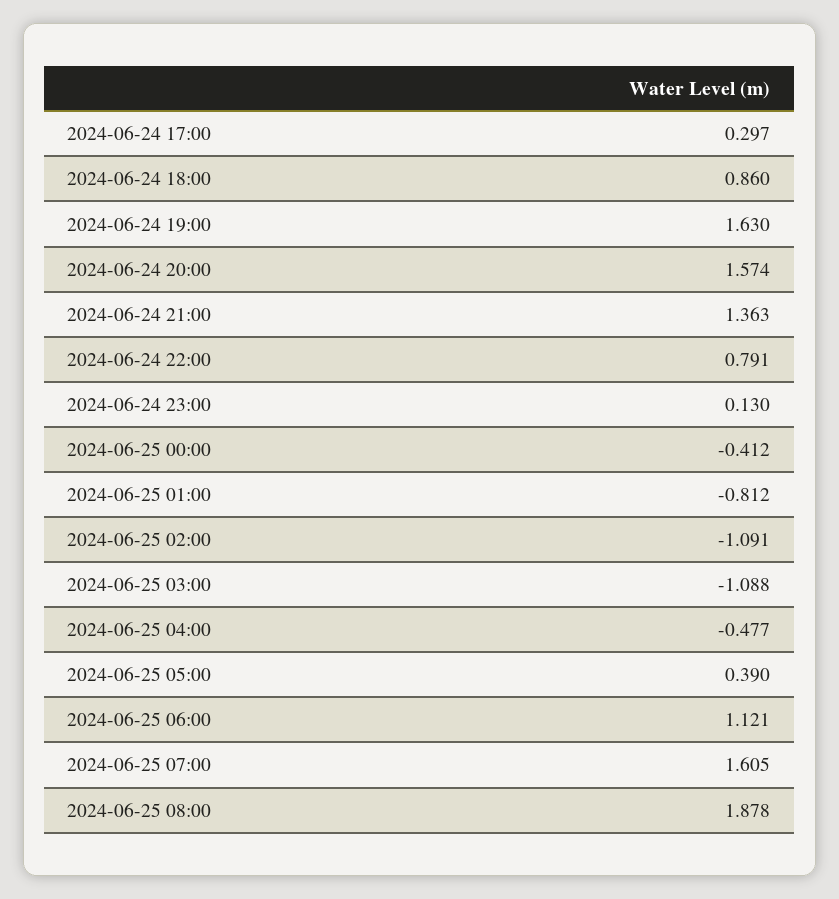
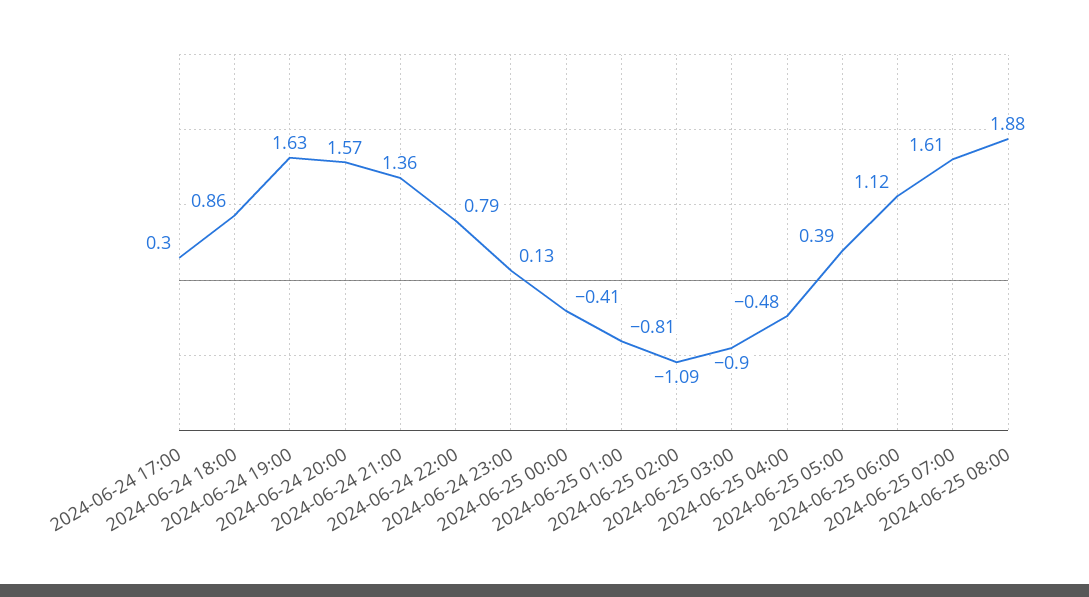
2024-06-25 03:00: -1.088 -> -0.9

